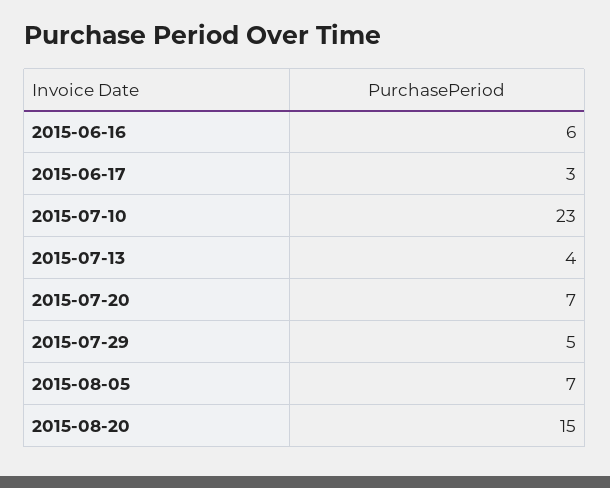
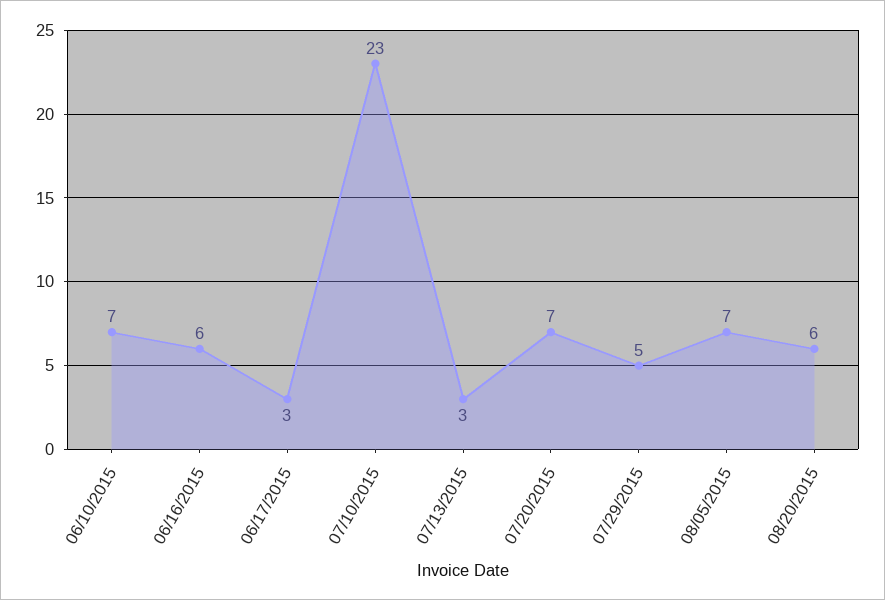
2015-07-13: 4 -> 3
2015-08-20: 15 -> 6
06/10/2015: none -> 7

